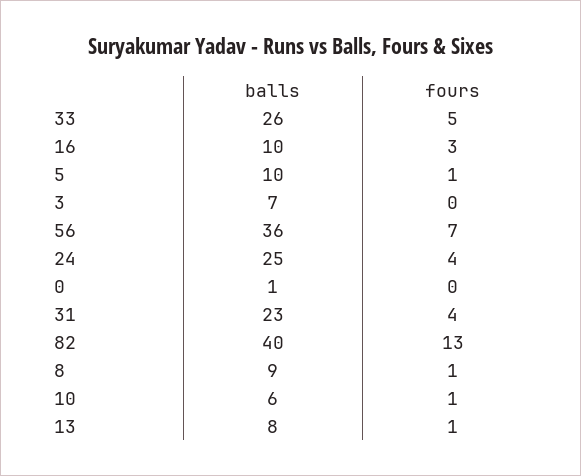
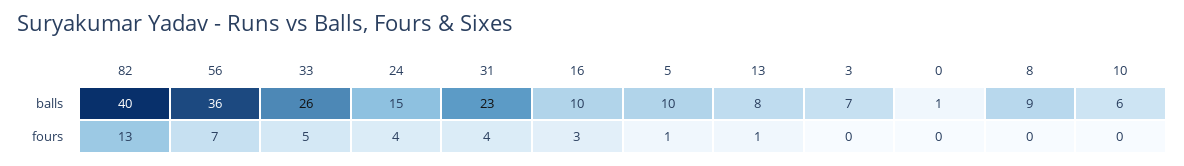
balls, 24: 25 -> 15
fours, 8: 1 -> 0
fours, 10: 1 -> 0

